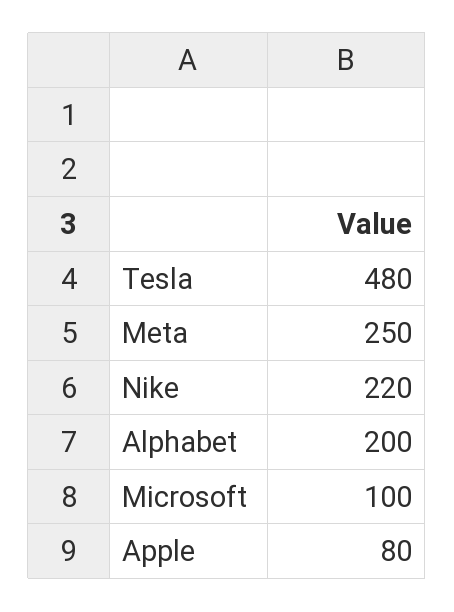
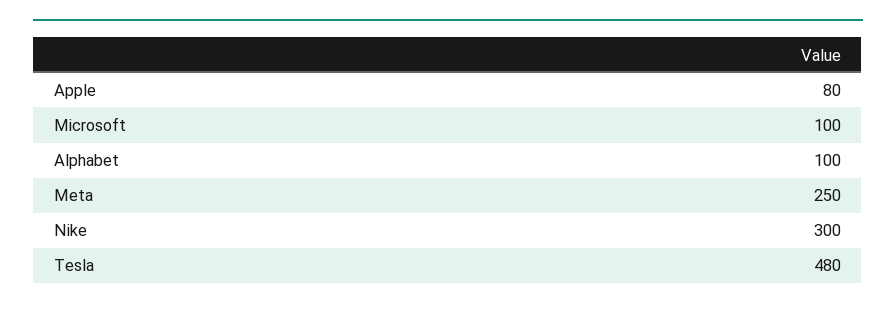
Nike: 220 -> 300
Alphabet: 200 -> 100

